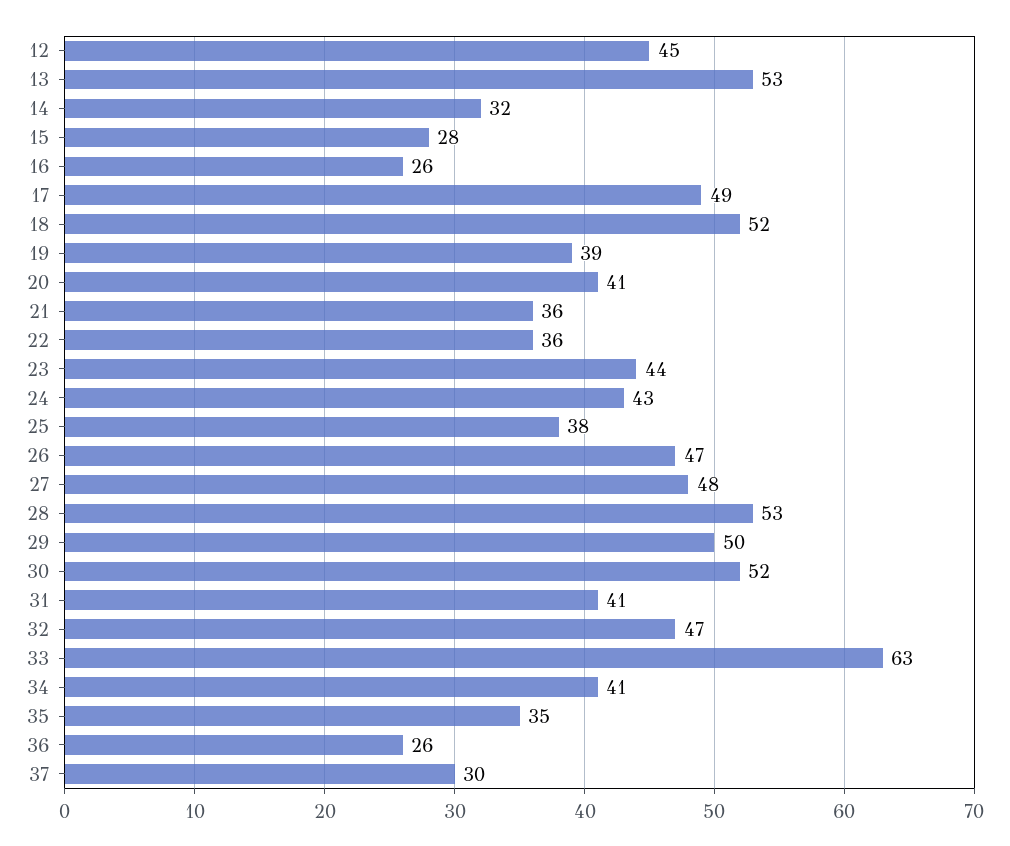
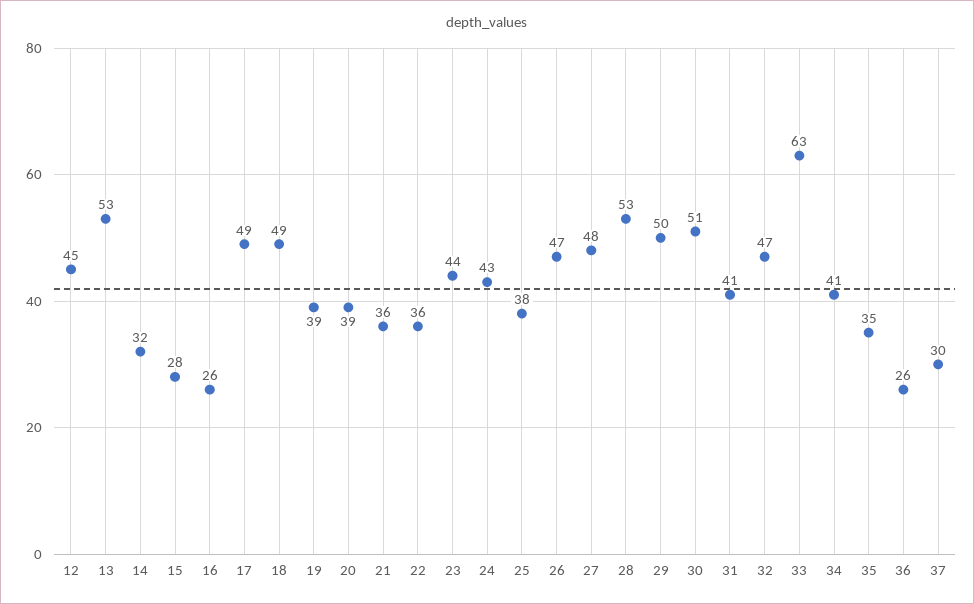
18: 52 -> 49
20: 41 -> 39
30: 52 -> 51

